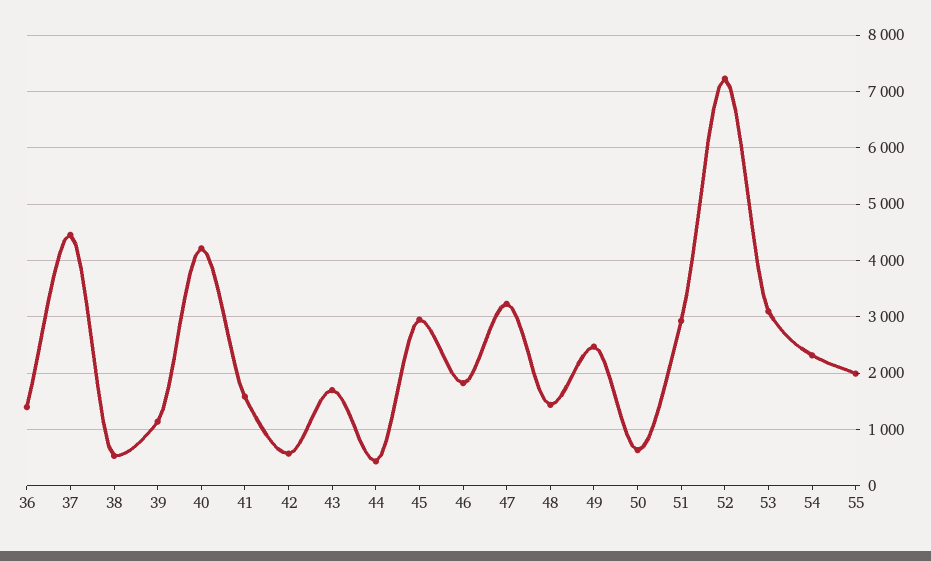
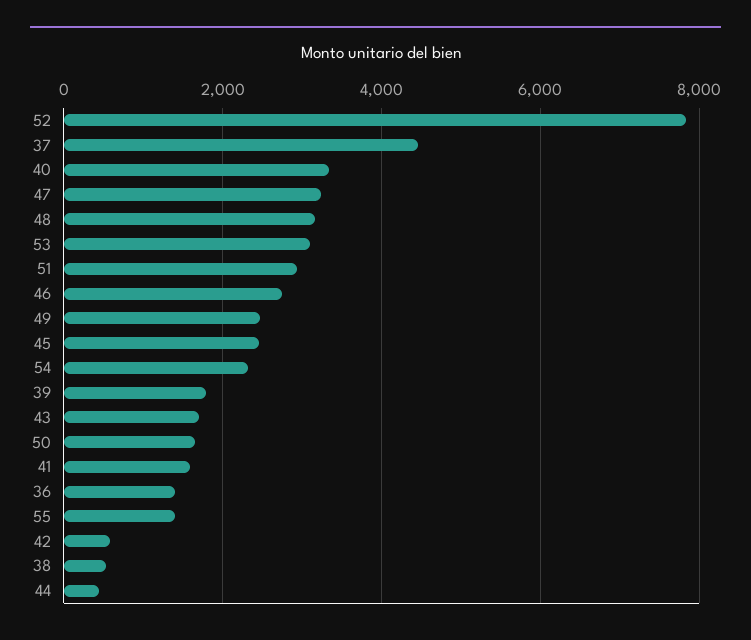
39: 1200 -> 1800
40: 4200 -> 3400
45: 3000 -> 2400
46: 1800 -> 2800
48: 1400 -> 3200
50: 600 -> 1600
52: 7200 -> 7800
55: 2000 -> 1400

